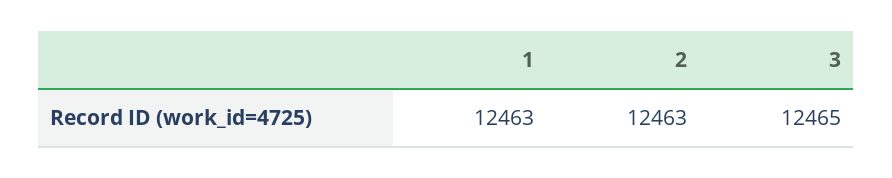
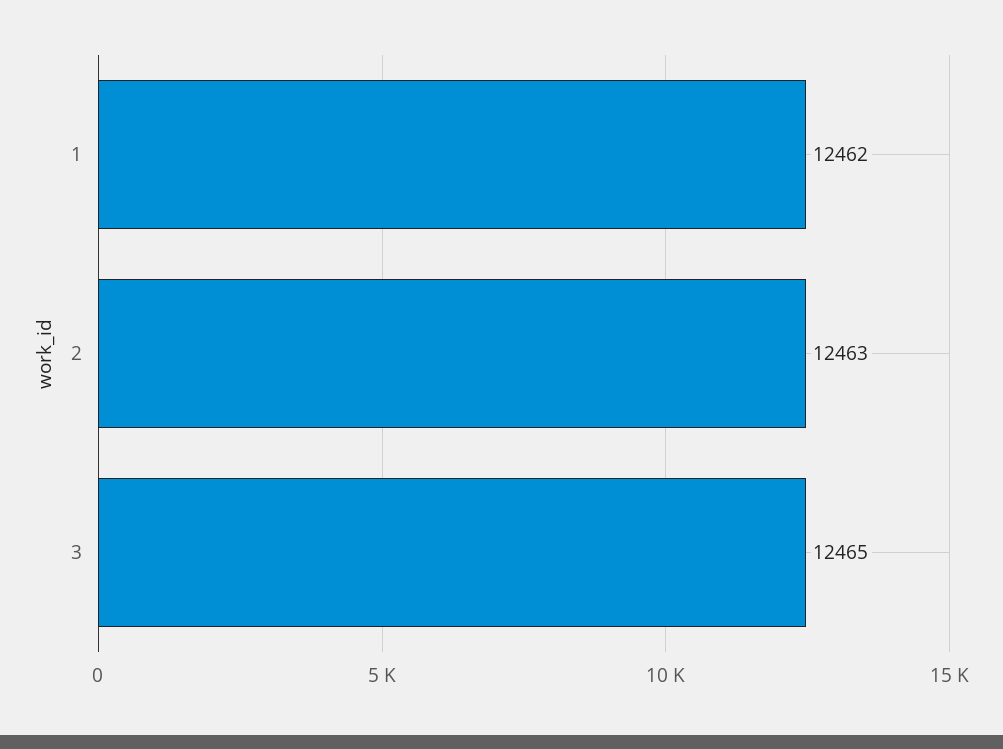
1: 12463 -> 12462

